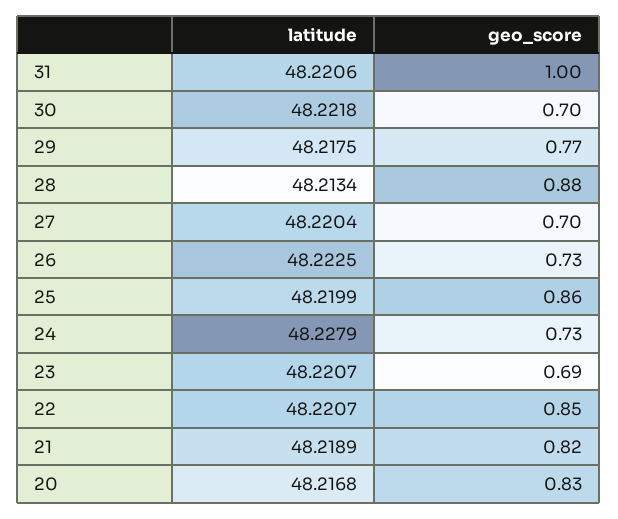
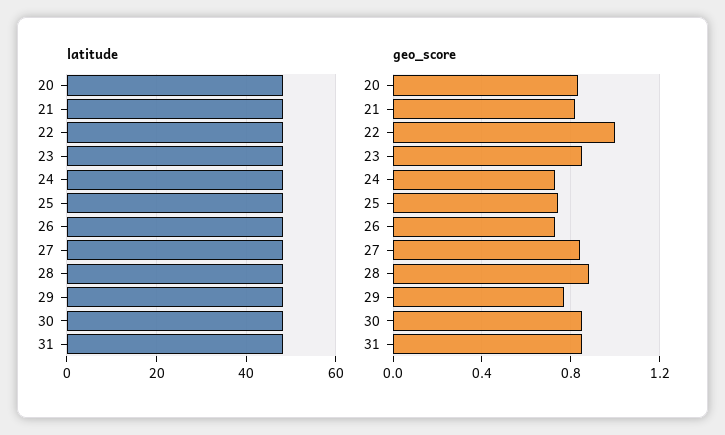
geo_score, 31: 1 -> 0.85
geo_score, 30: 0.7 -> 0.85
geo_score, 27: 0.7 -> 0.85
geo_score, 25: 0.86 -> 0.75
geo_score, 23: 0.69 -> 0.85
geo_score, 22: 0.85 -> 1

